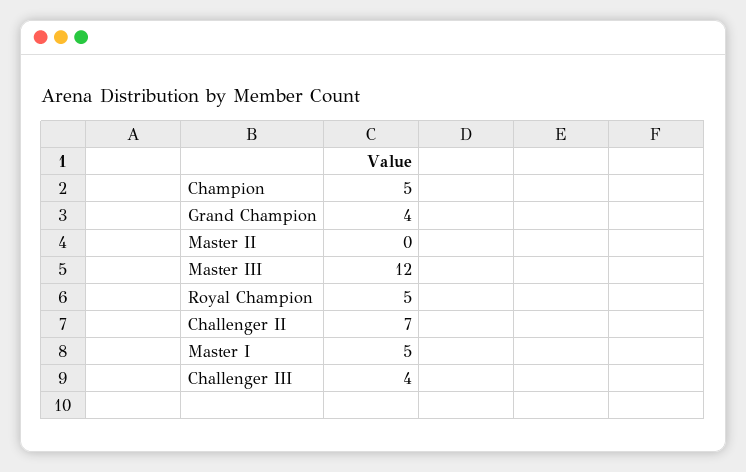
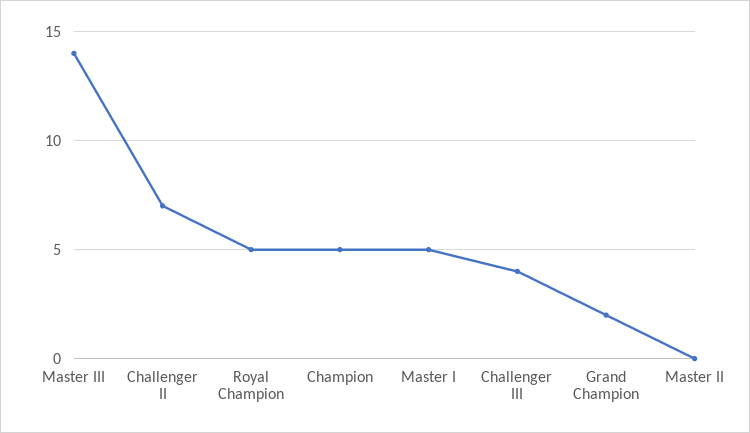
Grand Champion: 4 -> 2
Master III: 12 -> 14

